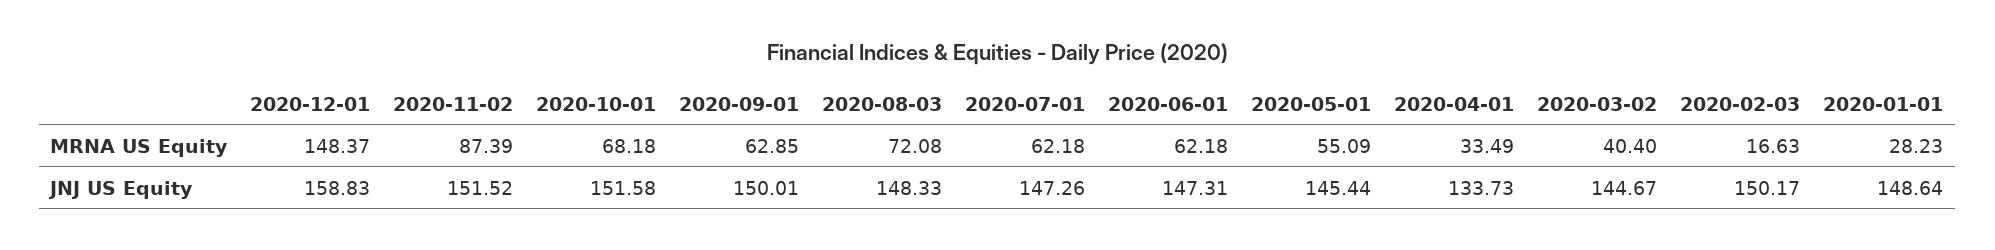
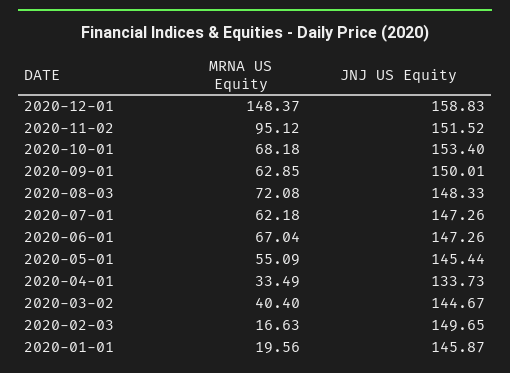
2020-11-02, MRNA US Equity: 87.39 -> 95.12
2020-06-01, MRNA US Equity: 62.18 -> 67.04
2020-01-01, MRNA US Equity: 28.23 -> 19.56
2020-10-01, JNJ US Equity: 151.58 -> 153.4
2020-06-01, JNJ US Equity: 147.31 -> 147.26
2020-02-03, JNJ US Equity: 150.17 -> 149.65
2020-01-01, JNJ US Equity: 148.64 -> 145.87

